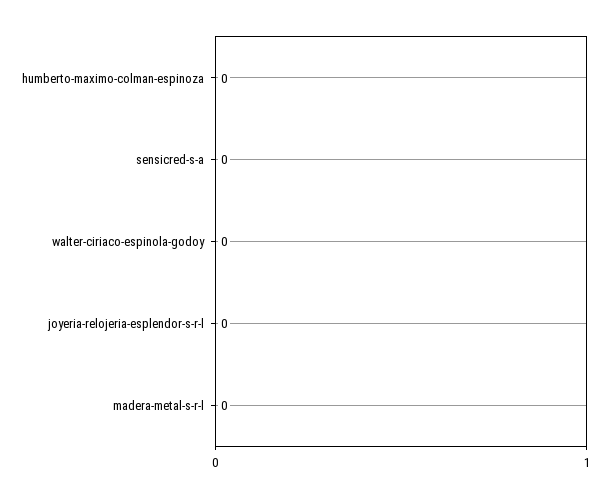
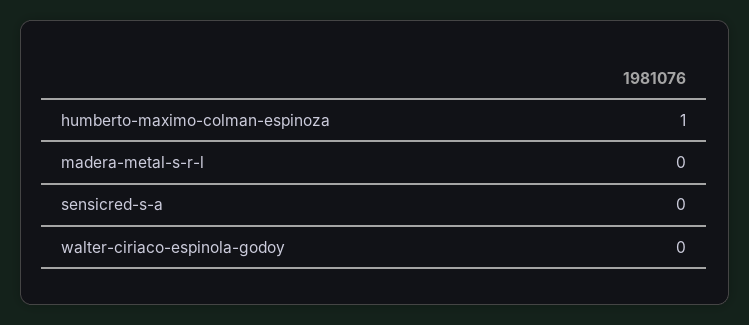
humberto-maximo-colman-espinoza: 0 -> 1
joyeria-relojeria-esplendor-s-r-l: 0 -> none

